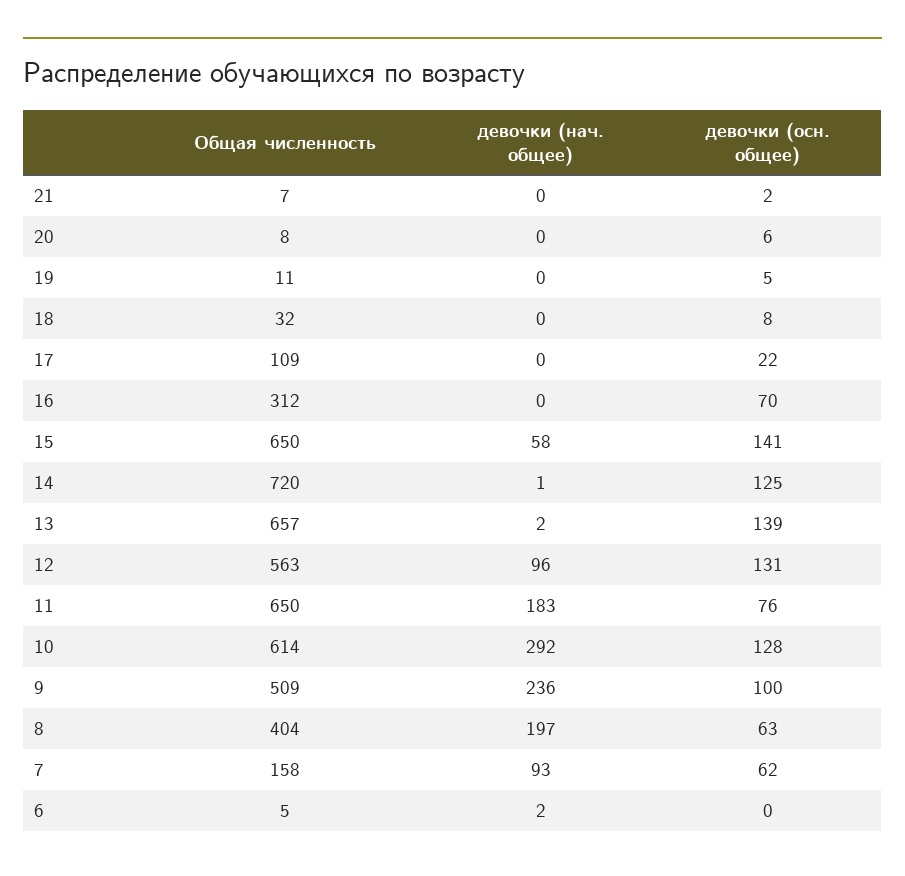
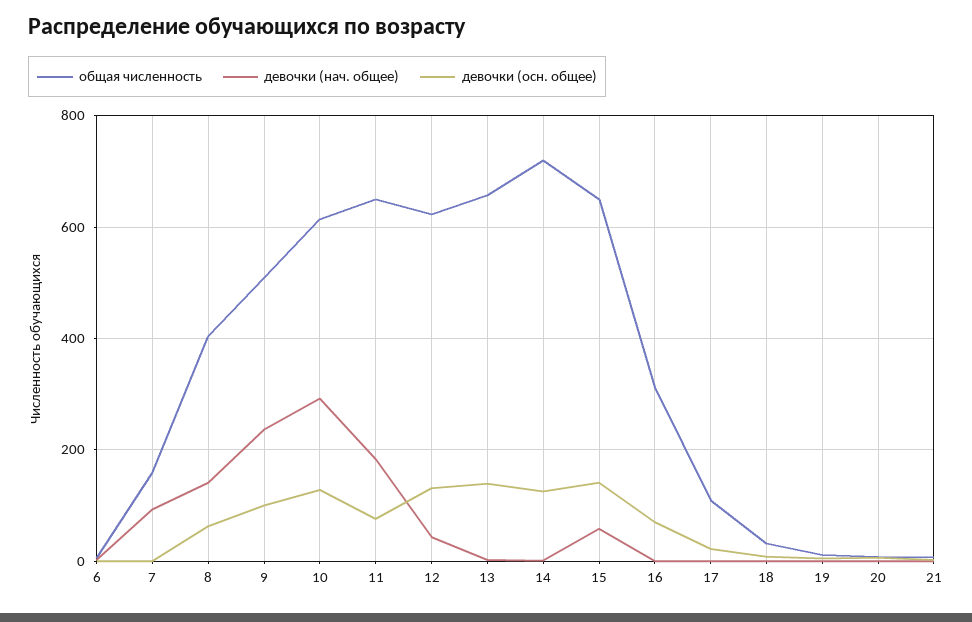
Общая численность, 12: 563 -> 620
девочки (нач. общее), 12: 96 -> 40
девочки (нач. общее), 8: 197 -> 140
девочки (осн. общее), 7: 62 -> 0

